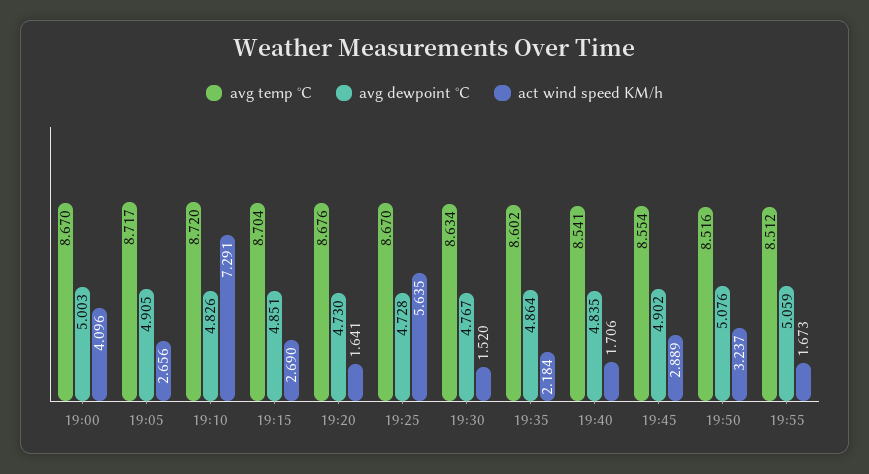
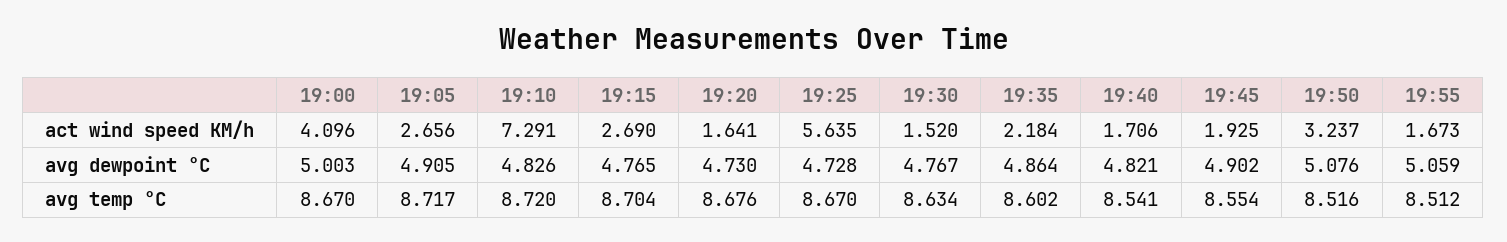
avg dewpoint °C, 19:15: 4.851 -> 4.765
avg dewpoint °C, 19:40: 4.835 -> 4.821
act wind speed KM/h, 19:45: 2.889 -> 1.925

